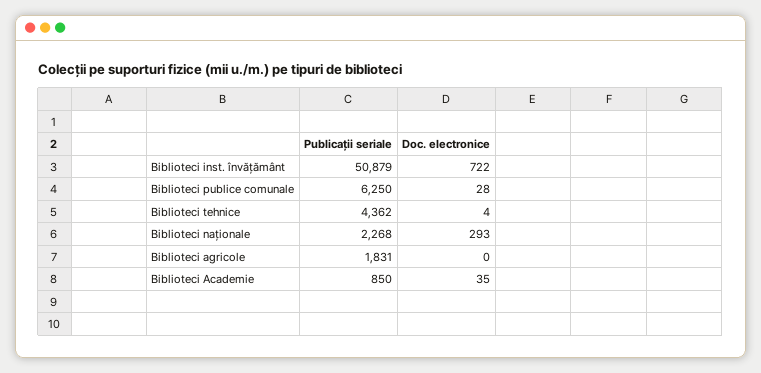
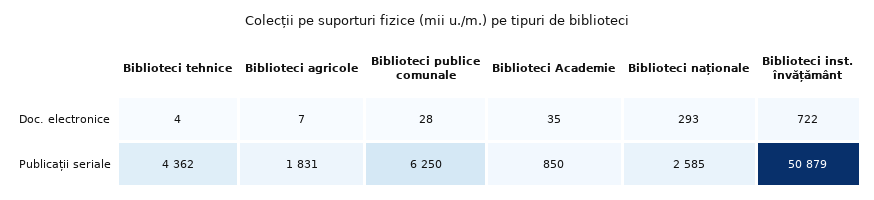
Publicații seriale, Biblioteci naționale: 2268 -> 2585
Doc. electronice, Biblioteci agricole: 0 -> 7

